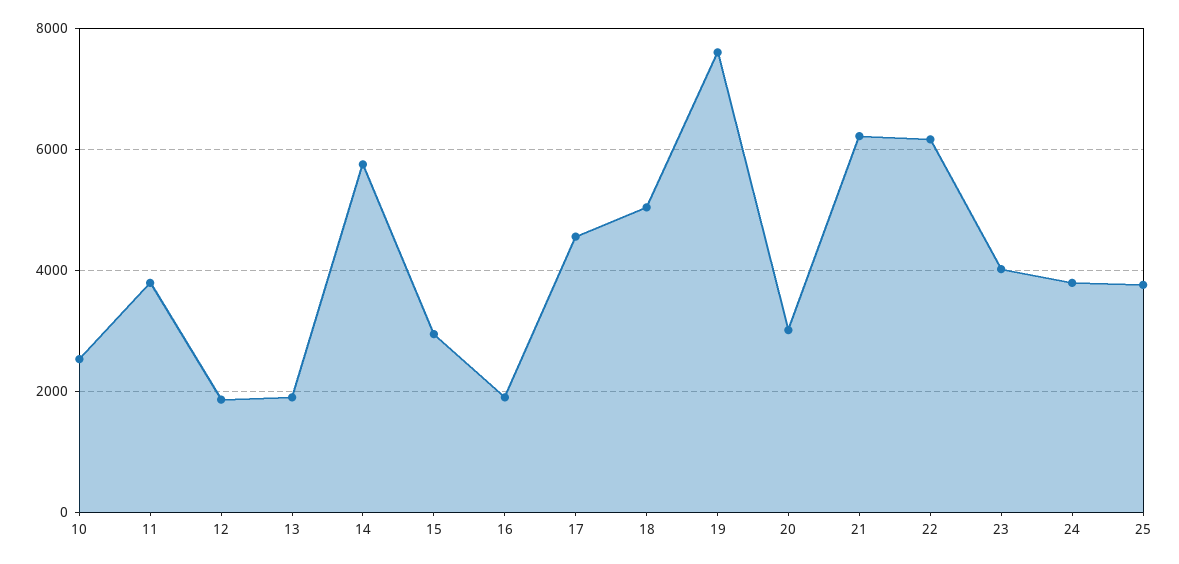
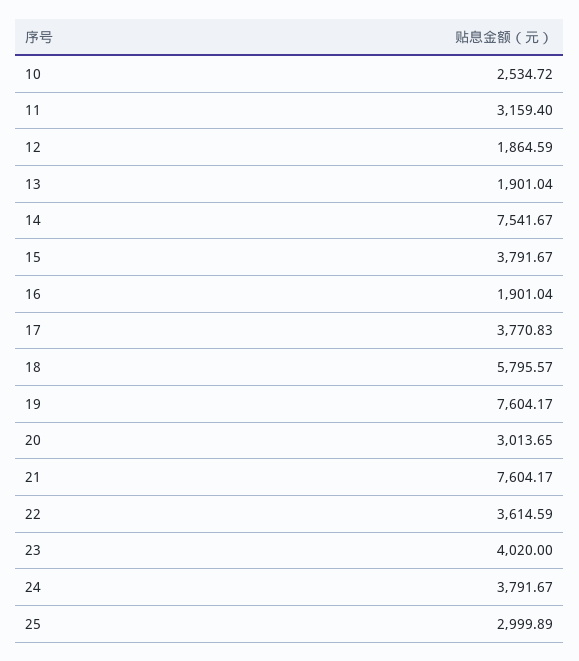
11: 3800 -> 3159.4
14: 5800 -> 7541.67
15: 3000 -> 3791.67
17: 4600 -> 3770.83
18: 5000 -> 5795.57
21: 6200 -> 7604.17
22: 6200 -> 3614.59
25: 3800 -> 2999.89

